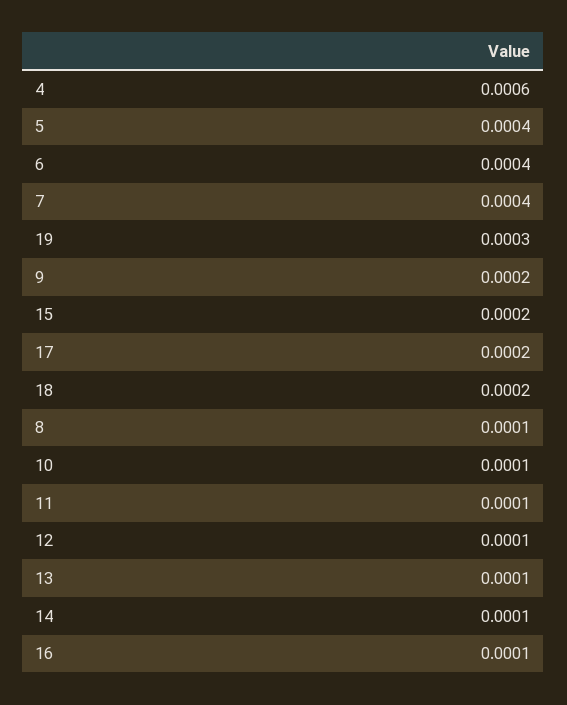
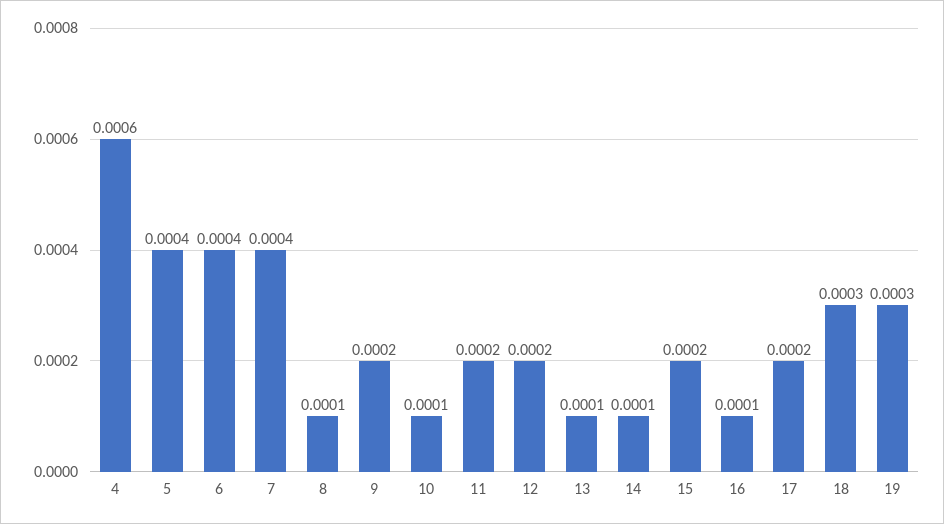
18: 0.0002 -> 0.0003
11: 0.0001 -> 0.0002
12: 0.0001 -> 0.0002

